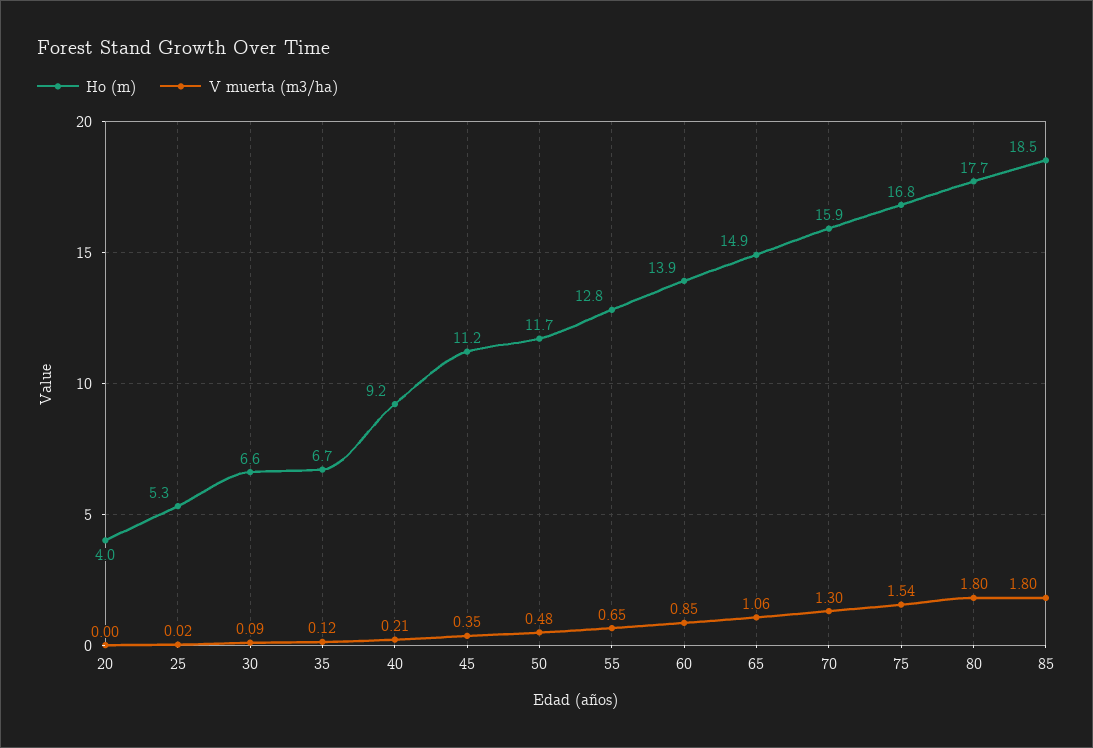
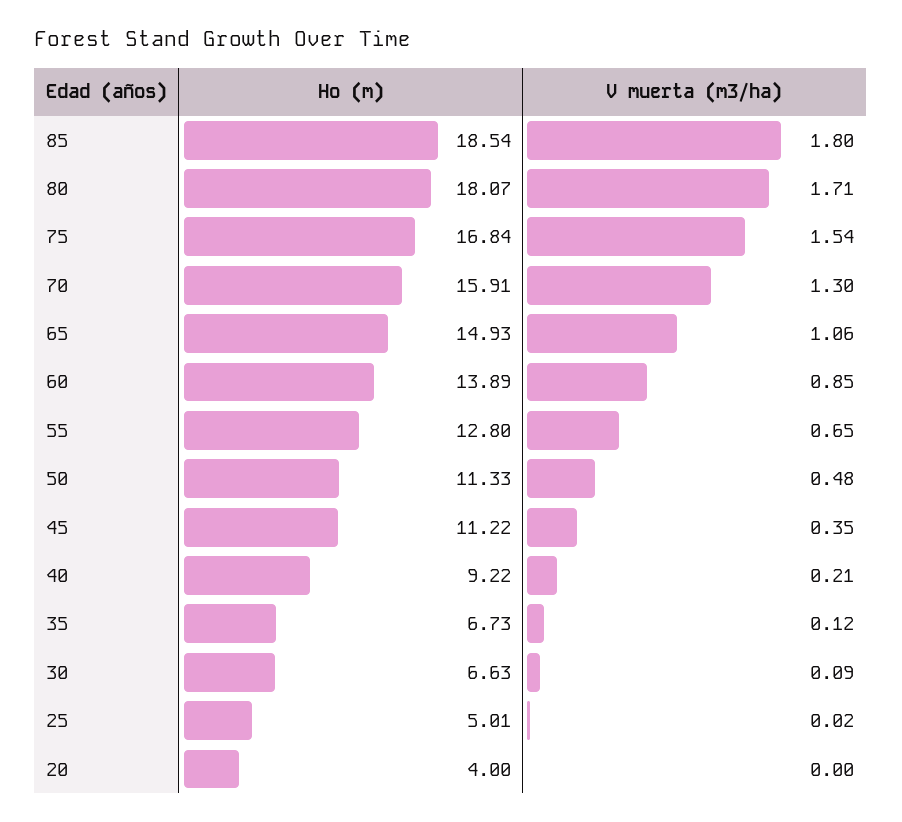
Ho (m), 25: 5.3 -> 5.01
Ho (m), 50: 11.7 -> 11.33
Ho (m), 80: 17.7 -> 18.07
V muerta (m3/ha), 80: 1.8 -> 1.71

